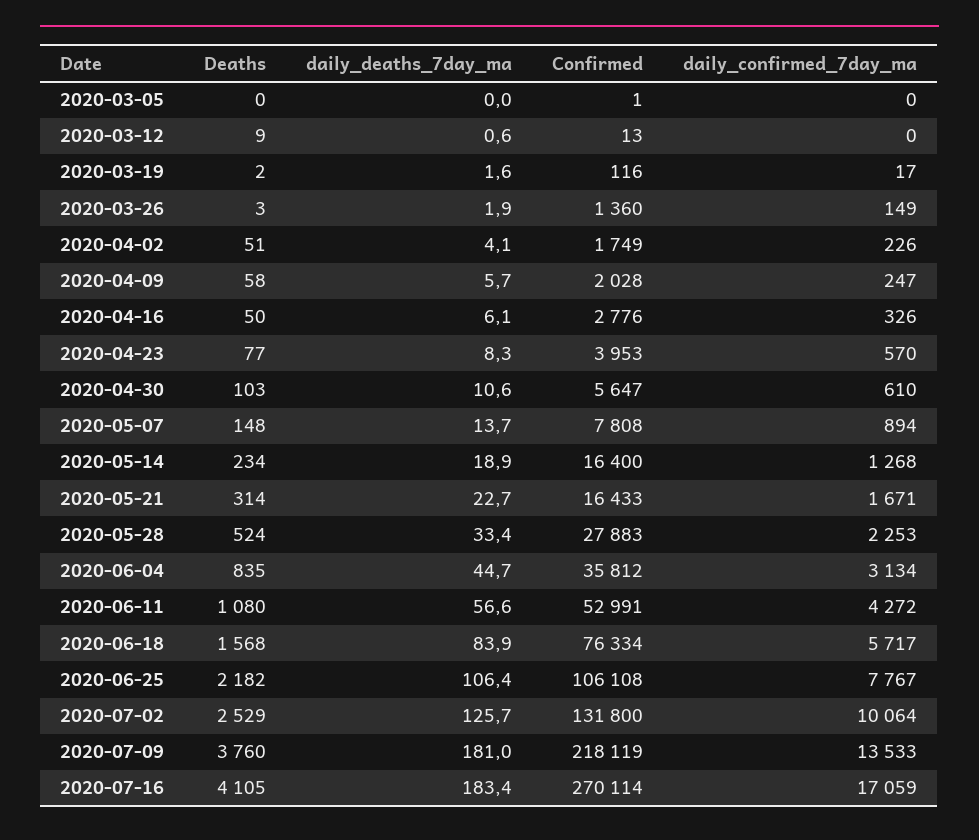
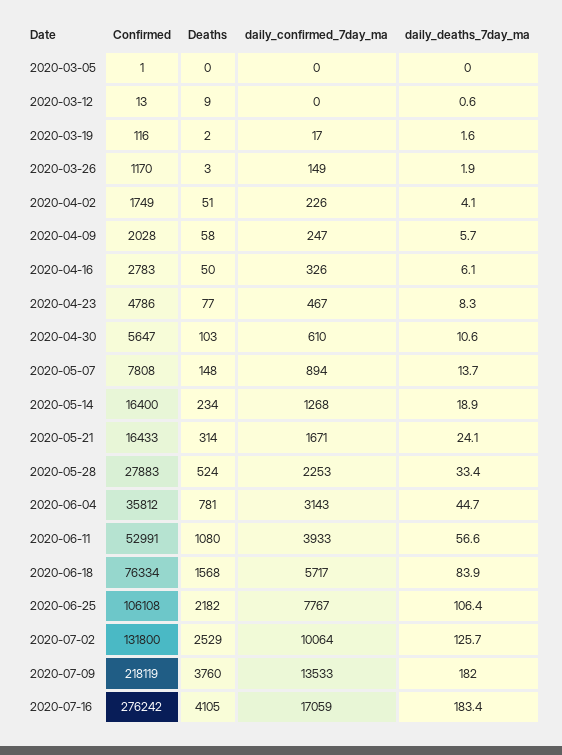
Confirmed, 2020-03-26: 1360 -> 1170
Confirmed, 2020-04-16: 2776 -> 2783
Confirmed, 2020-04-23: 3953 -> 4786
daily_confirmed_7day_ma, 2020-04-23: 570 -> 467
daily_deaths_7day_ma, 2020-05-21: 22.7 -> 24.1
Deaths, 2020-06-04: 835 -> 781
daily_confirmed_7day_ma, 2020-06-04: 3134 -> 3143
daily_confirmed_7day_ma, 2020-06-11: 4272 -> 3933
daily_deaths_7day_ma, 2020-07-09: 181 -> 182
Confirmed, 2020-07-16: 270114 -> 276242

